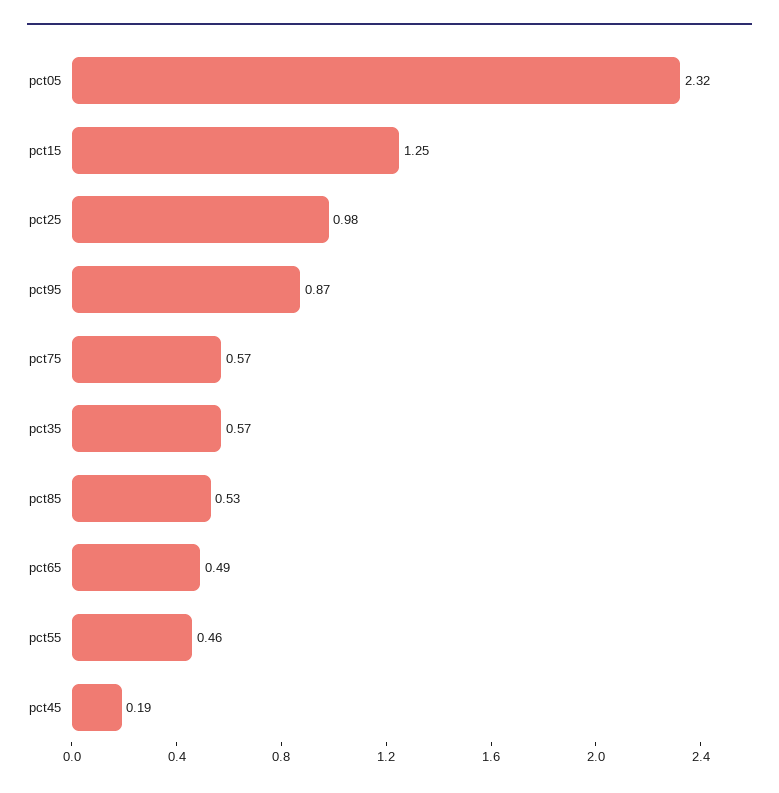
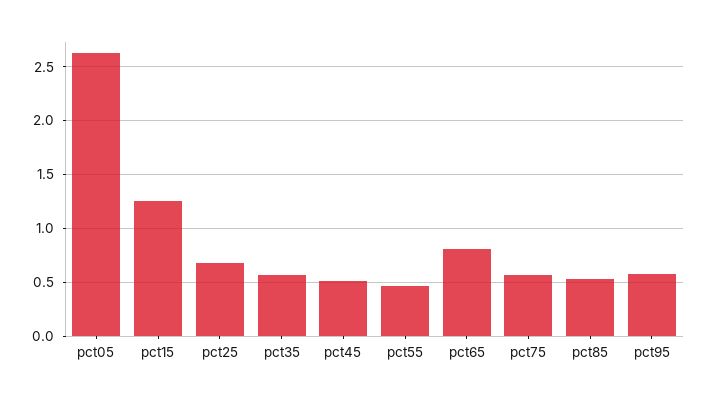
pct05: 2.32 -> 2.6
pct25: 0.98 -> 0.7
pct95: 0.87 -> 0.6
pct65: 0.49 -> 0.8
pct45: 0.19 -> 0.5

